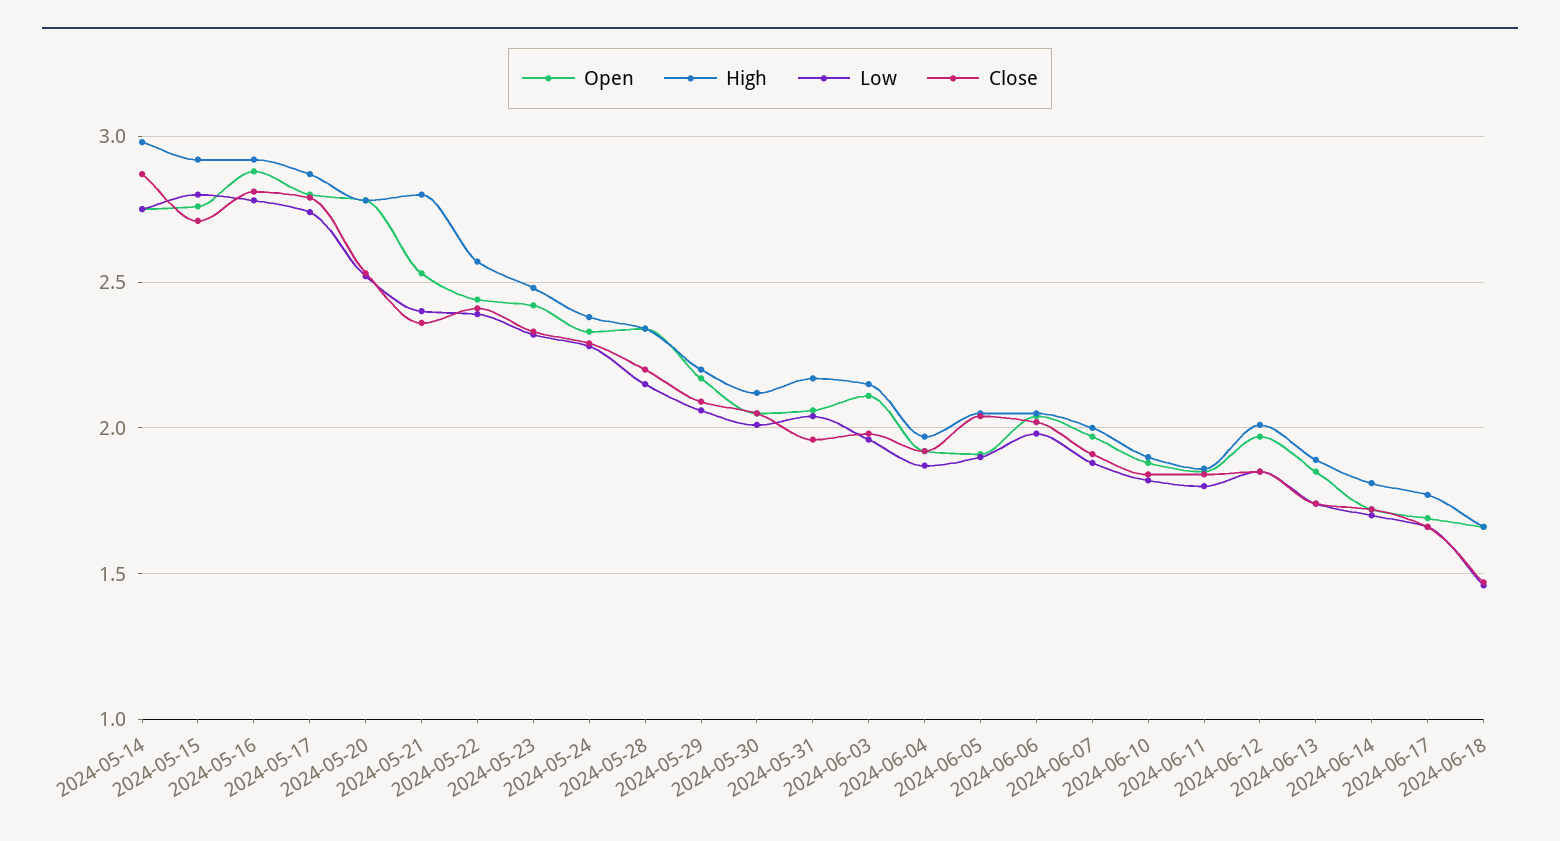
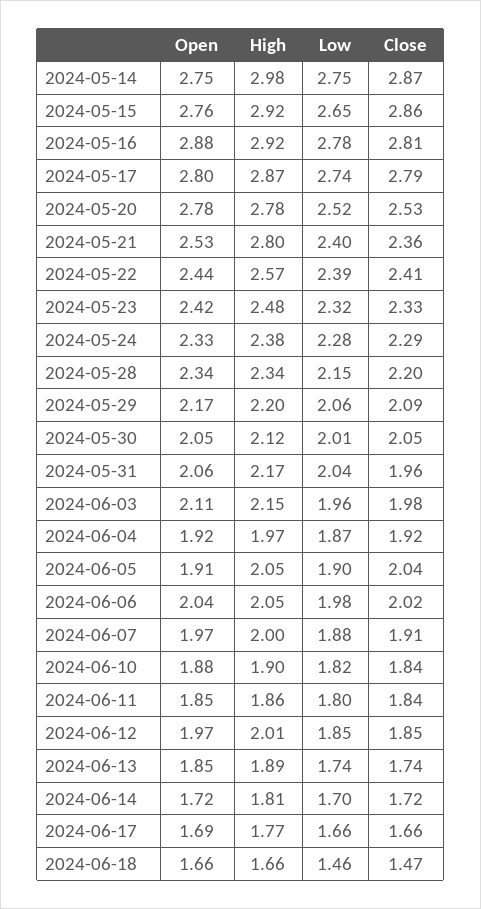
Low, 2024-05-15: 2.8 -> 2.65
Close, 2024-05-15: 2.7 -> 2.86

